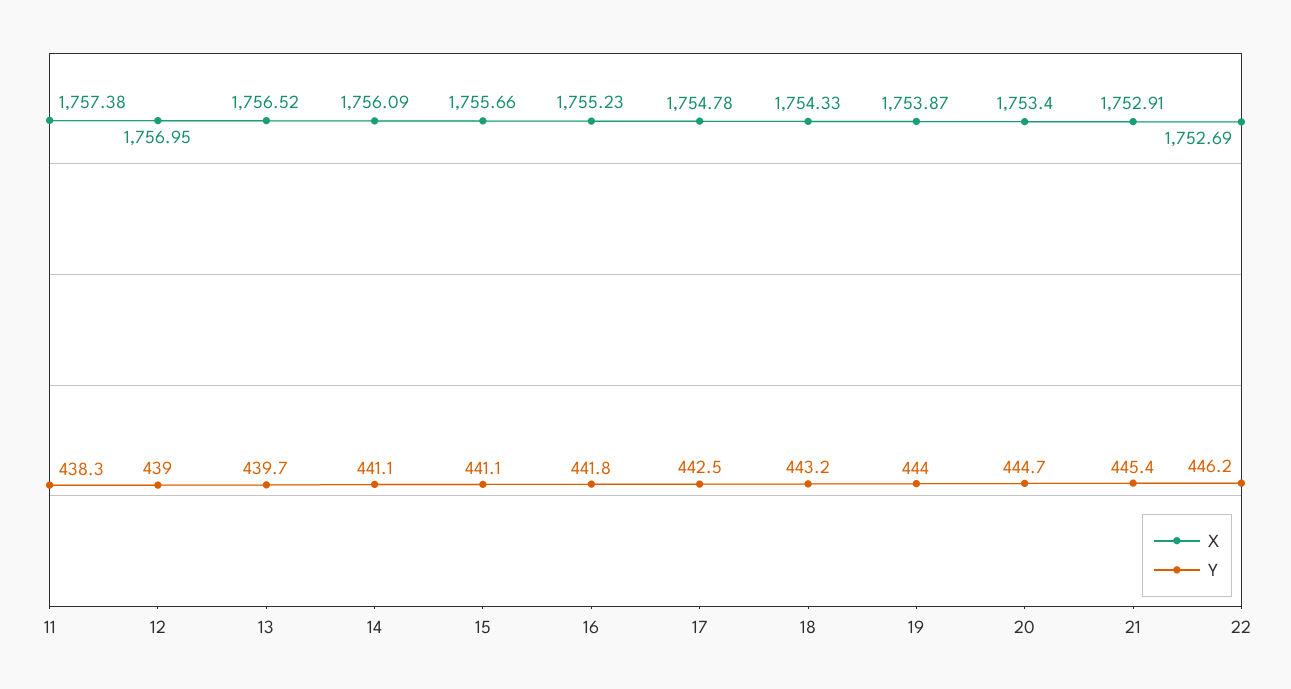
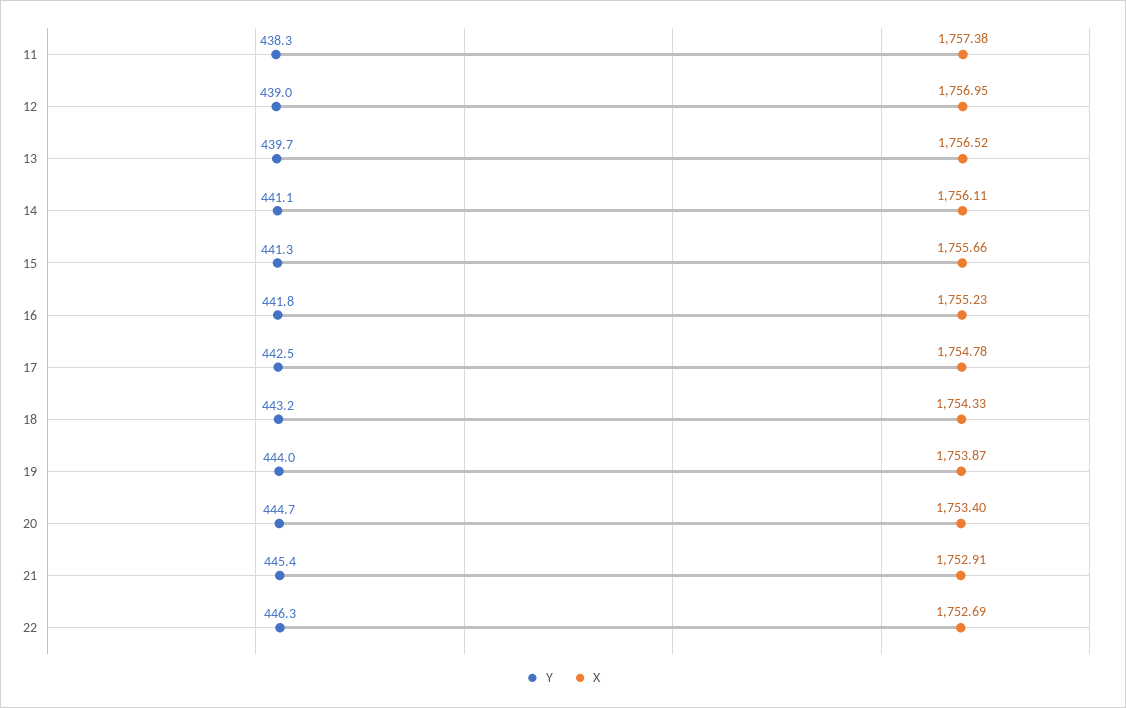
X, 14: 1756.09 -> 1756.11
Y, 15: 441.1 -> 441.3
Y, 22: 446.2 -> 446.3

